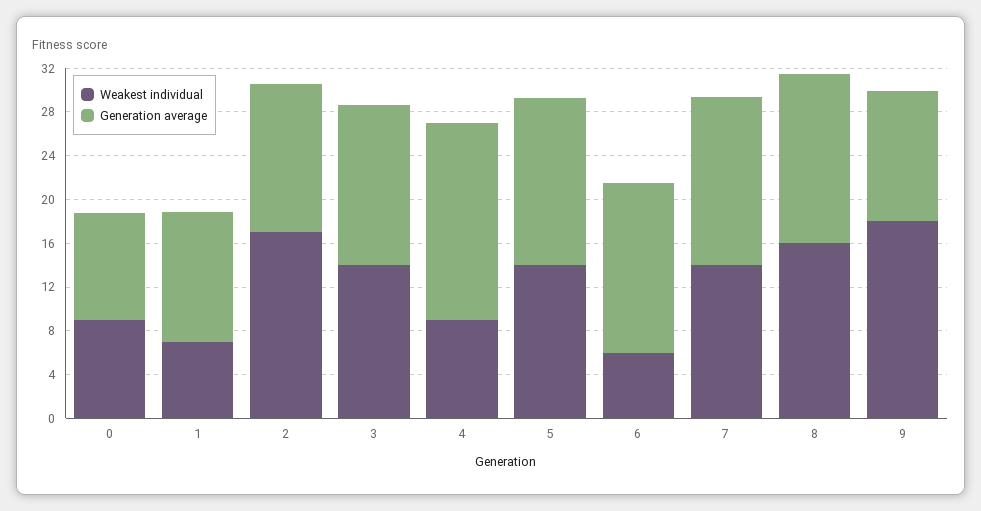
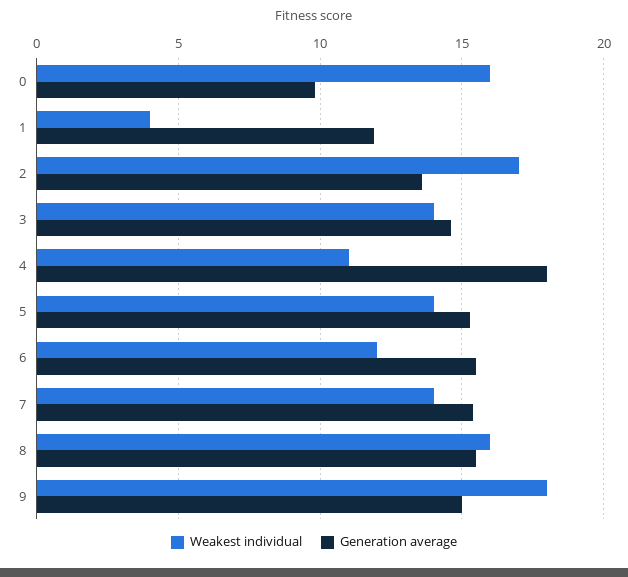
Weakest individual, 0: 9 -> 16
Weakest individual, 1: 7 -> 4
Weakest individual, 4: 9 -> 11
Weakest individual, 6: 6 -> 12
Generation average, 9: 12 -> 15

